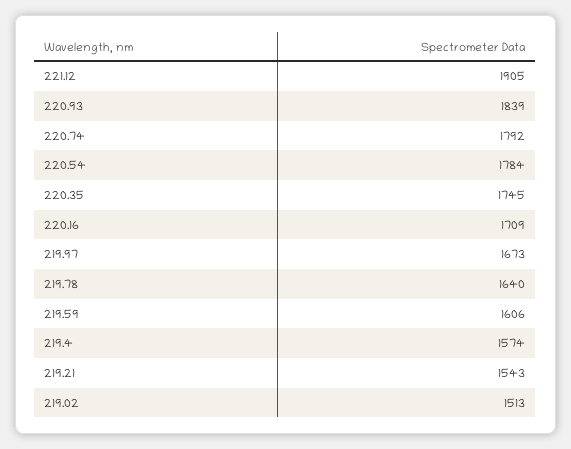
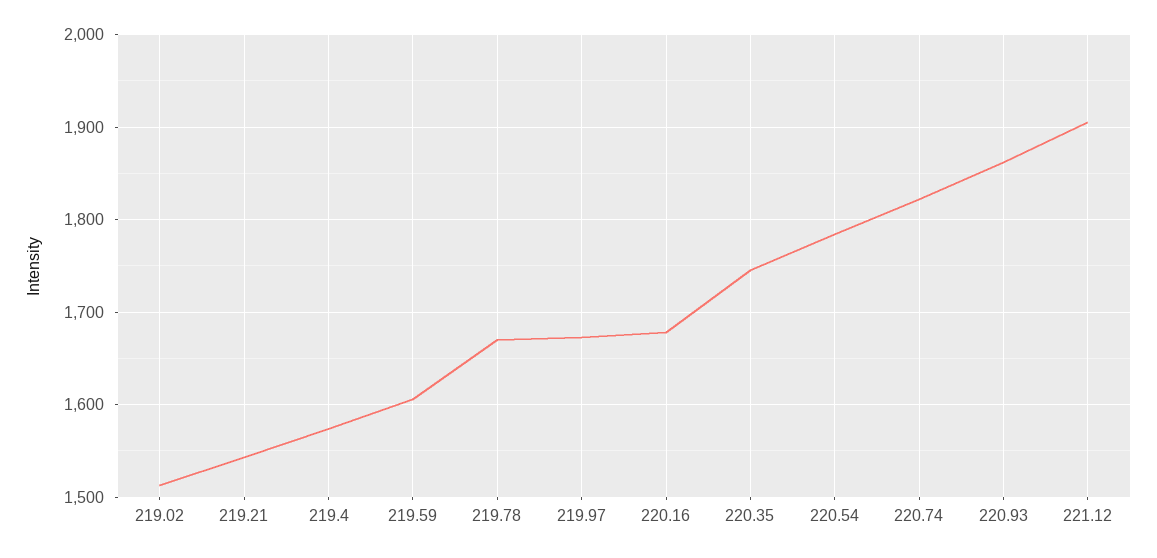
220.93: 1839 -> 1860
220.74: 1792 -> 1820
220.16: 1709 -> 1680
219.78: 1640 -> 1670

